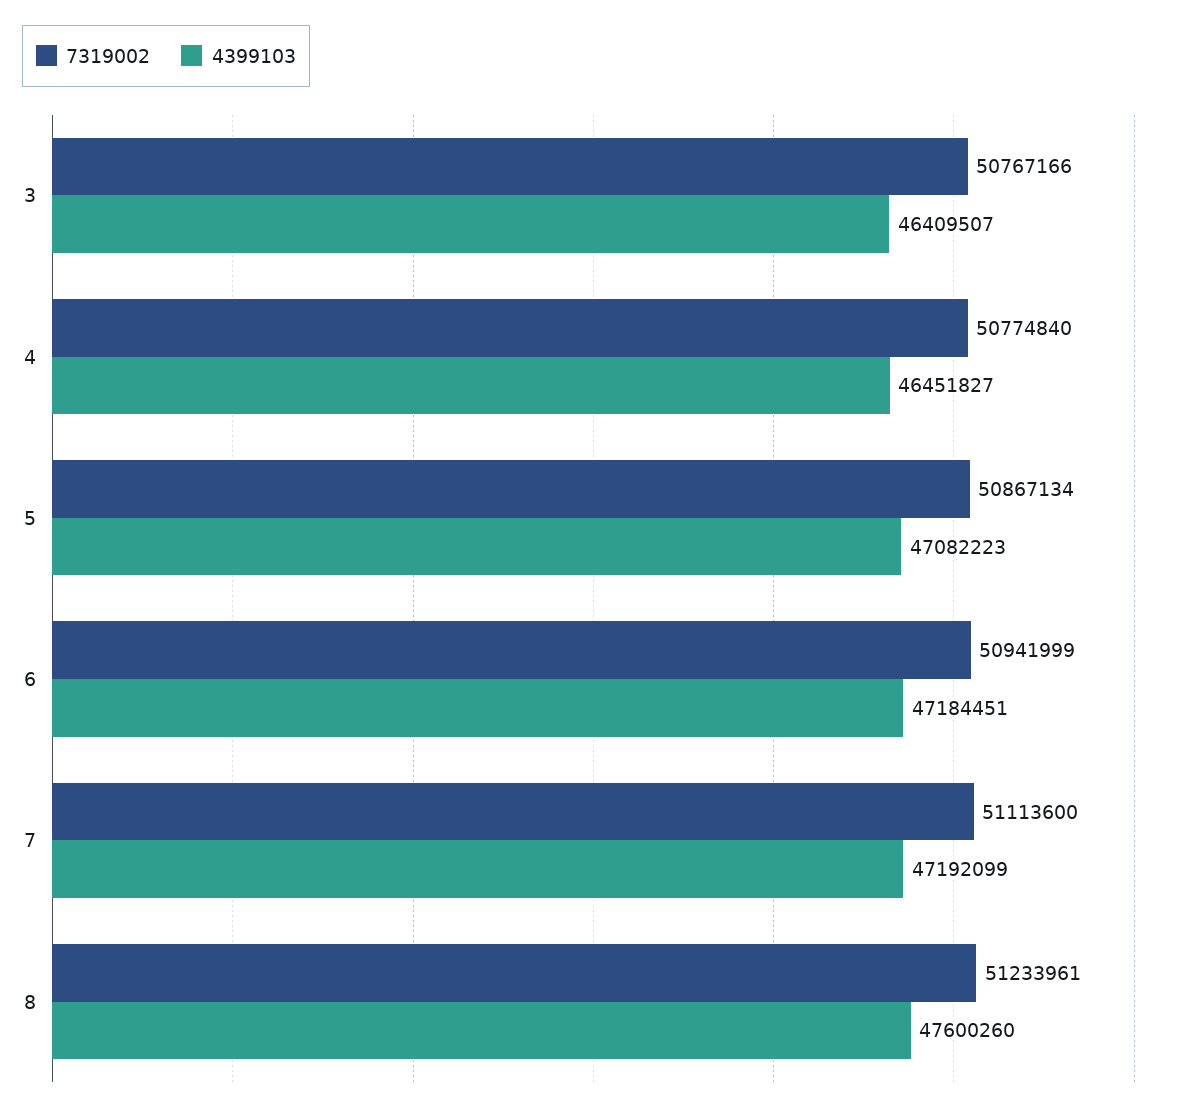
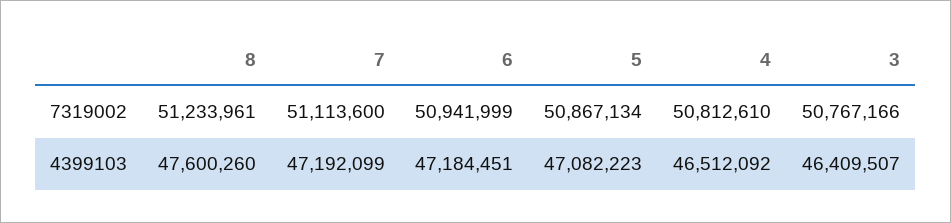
7319002, 4: 50774840 -> 50812610
4399103, 4: 46451827 -> 46512092

